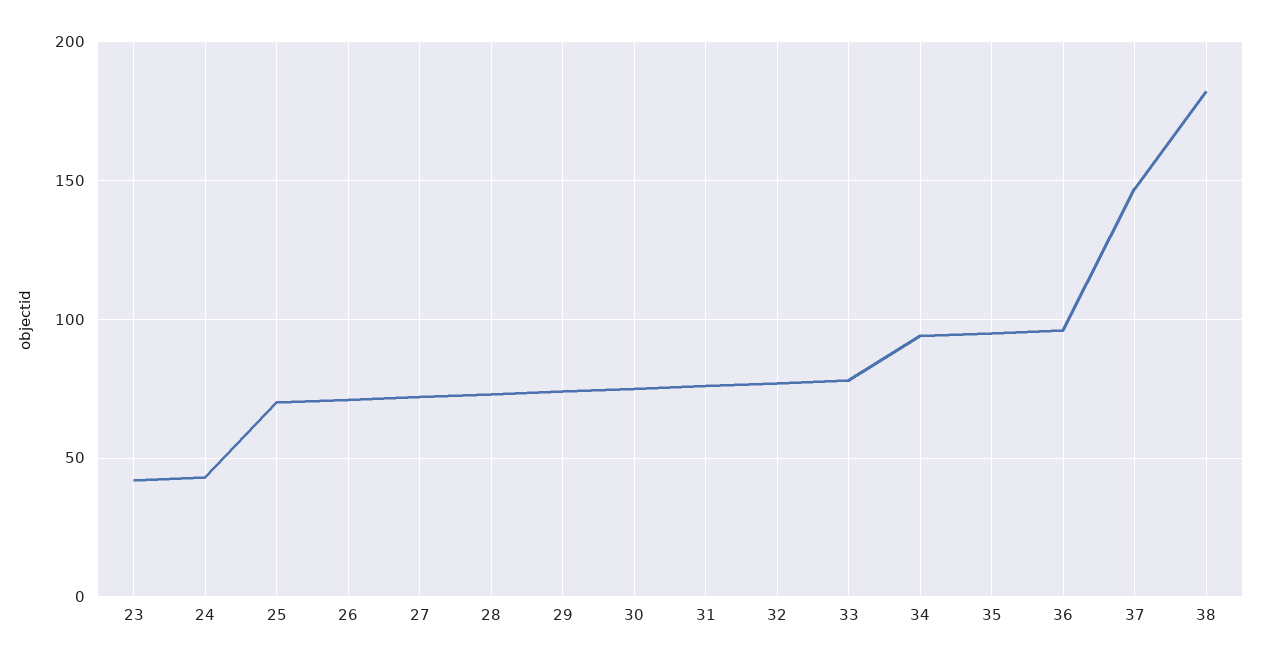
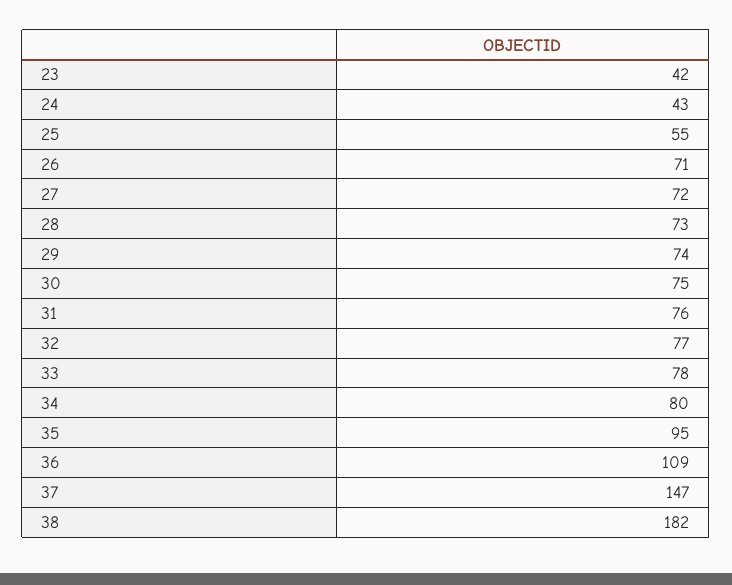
25: 70 -> 55
34: 95 -> 80
36: 95 -> 109

